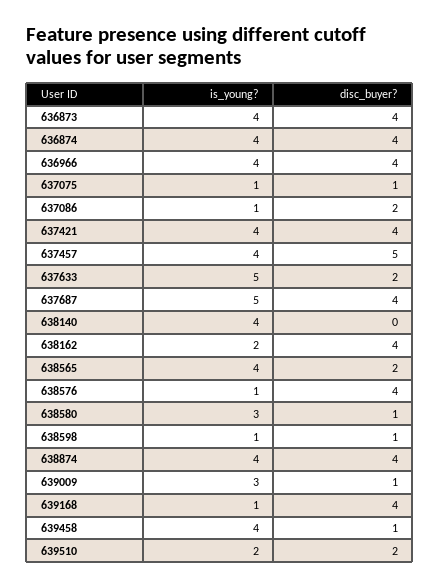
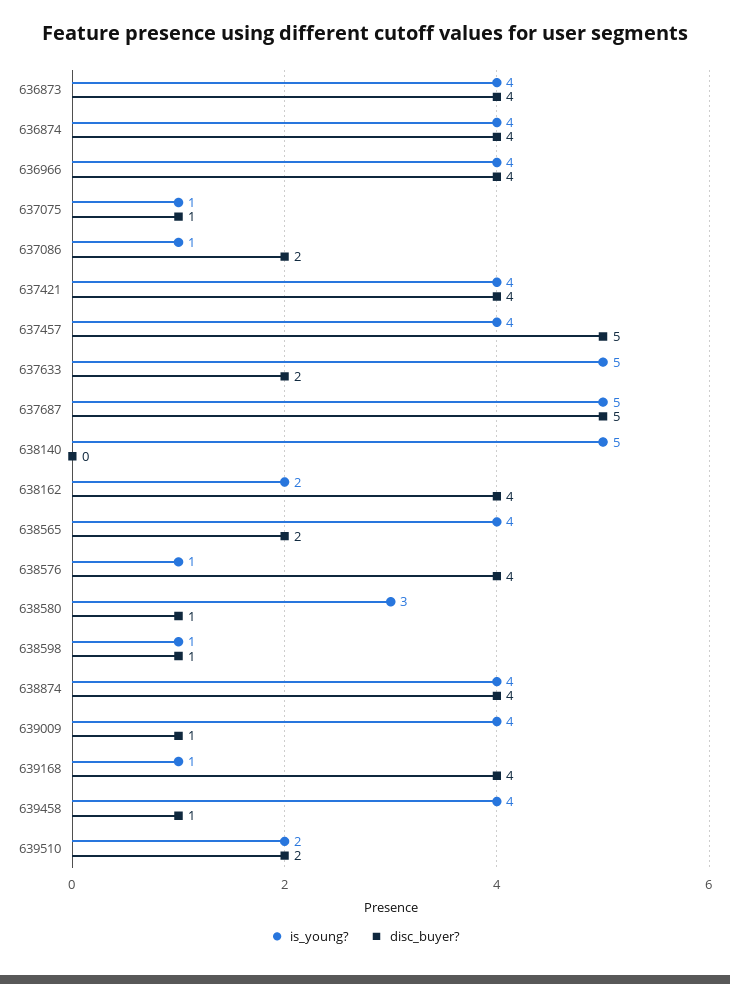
disc_buyer?, 637687: 4 -> 5
is_young?, 638140: 4 -> 5
is_young?, 639009: 3 -> 4

